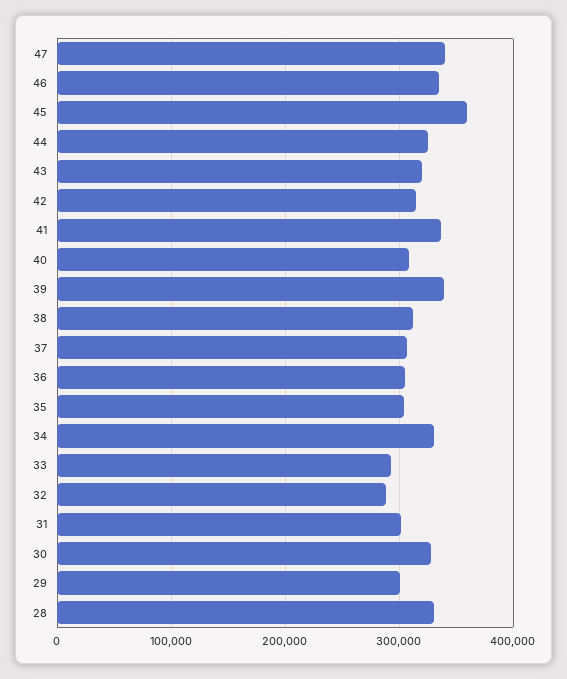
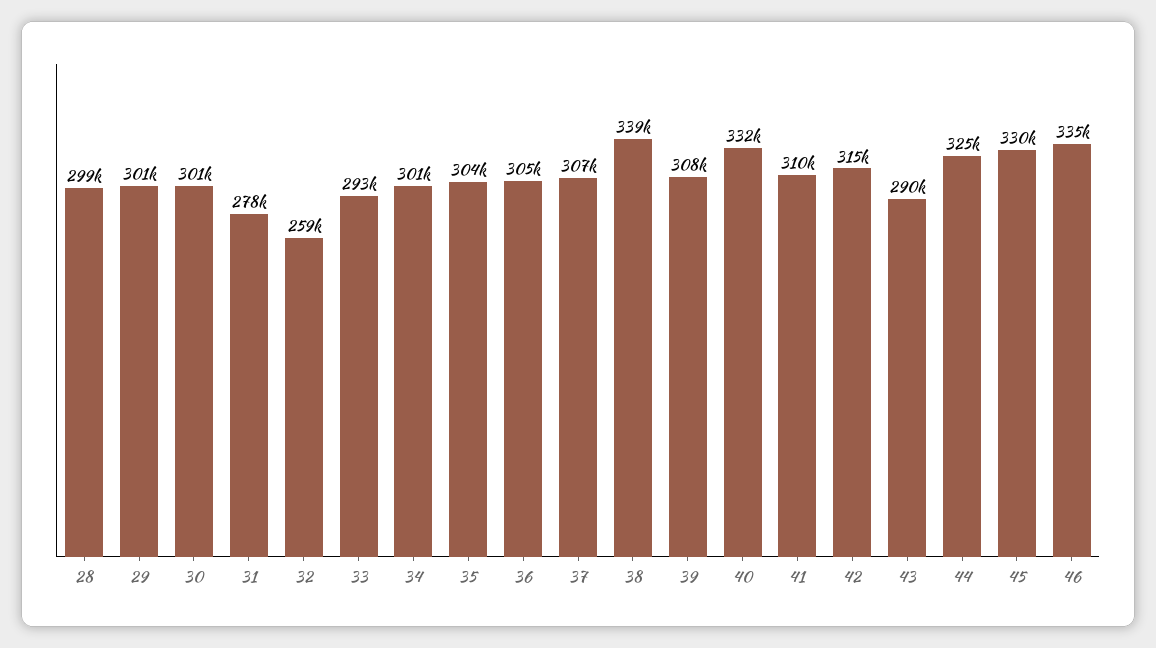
47: 340000 -> none
45: 360000 -> 330000
43: 320000 -> 290000
41: 340000 -> 310000
40: 310000 -> 332000
39: 340000 -> 308000
38: 310000 -> 339000
34: 330000 -> 301000
32: 290000 -> 259000
31: 300000 -> 278000
30: 330000 -> 301000
28: 330000 -> 299000

